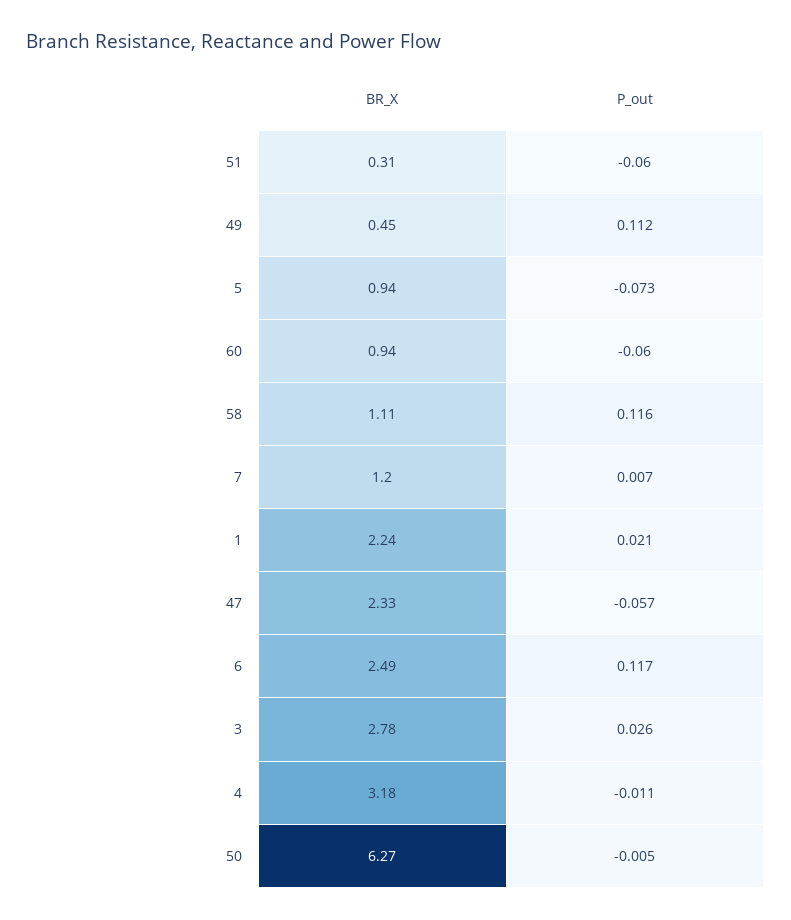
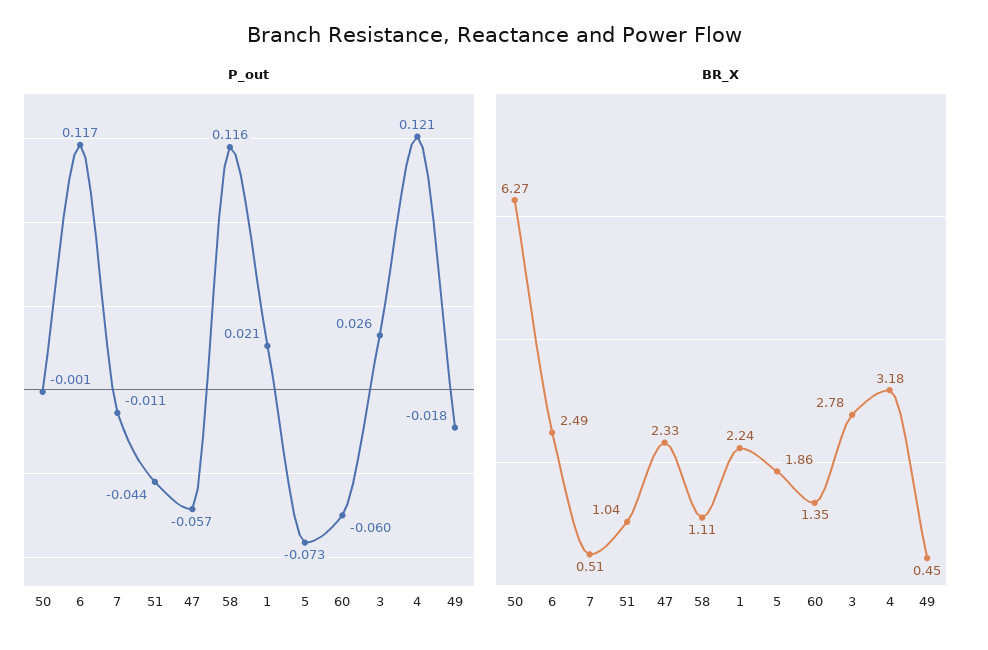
BR_X, 51: 0.31 -> 1.04
P_out, 51: -0.06 -> -0.044
P_out, 49: 0.112 -> -0.018
BR_X, 5: 0.94 -> 1.86
BR_X, 60: 0.94 -> 1.35
BR_X, 7: 1.2 -> 0.51
P_out, 7: 0.007 -> -0.011
P_out, 4: -0.011 -> 0.121
P_out, 50: -0.005 -> -0.001

